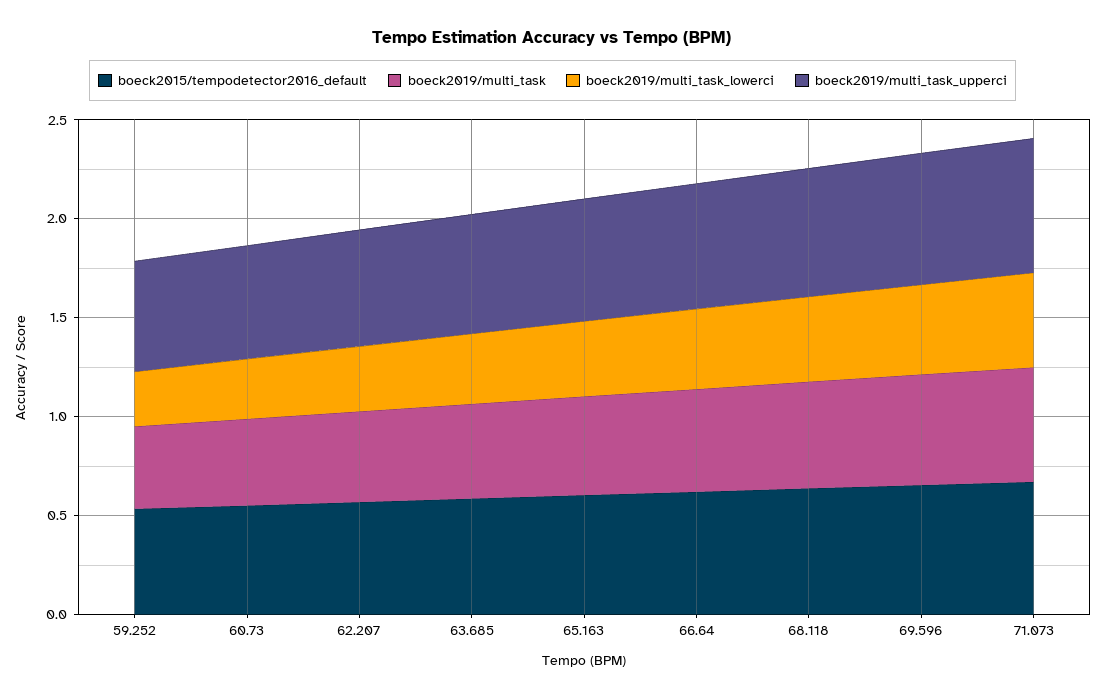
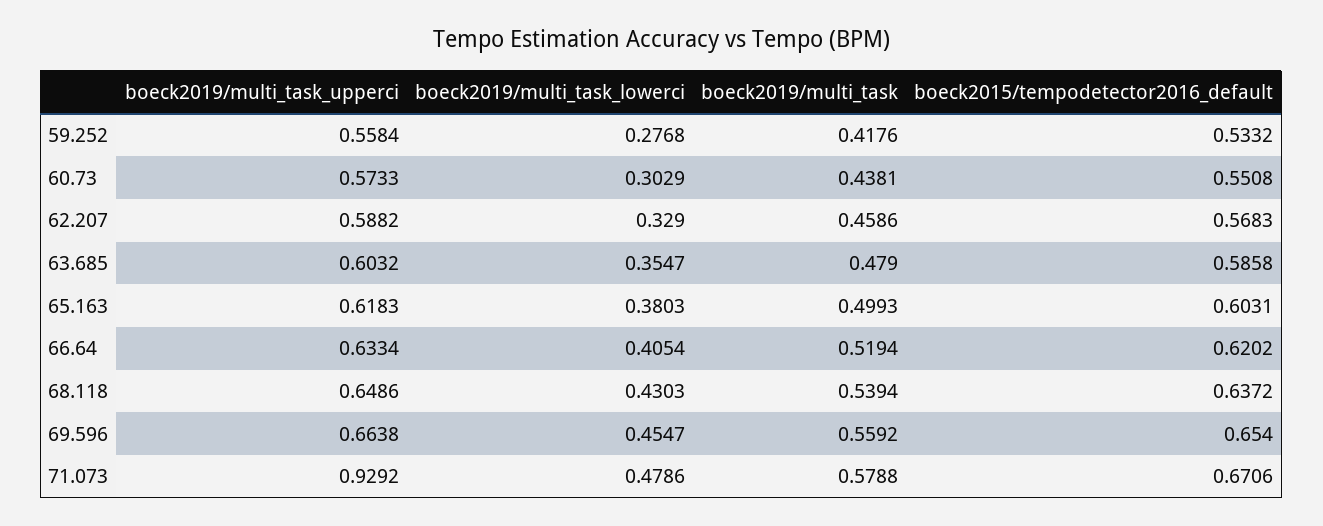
boeck2019/multi_task_upperci, 71.073: 0.7 -> 0.9292

